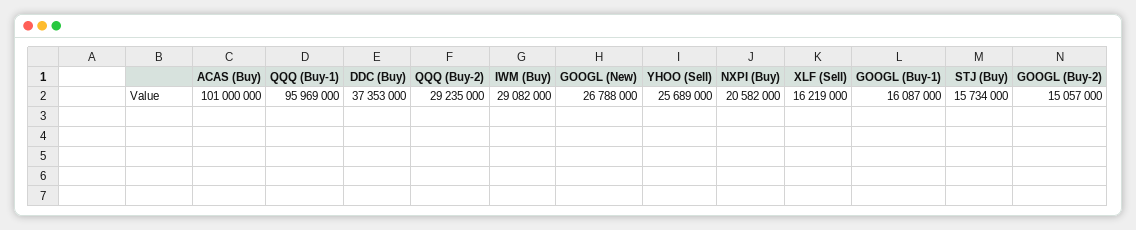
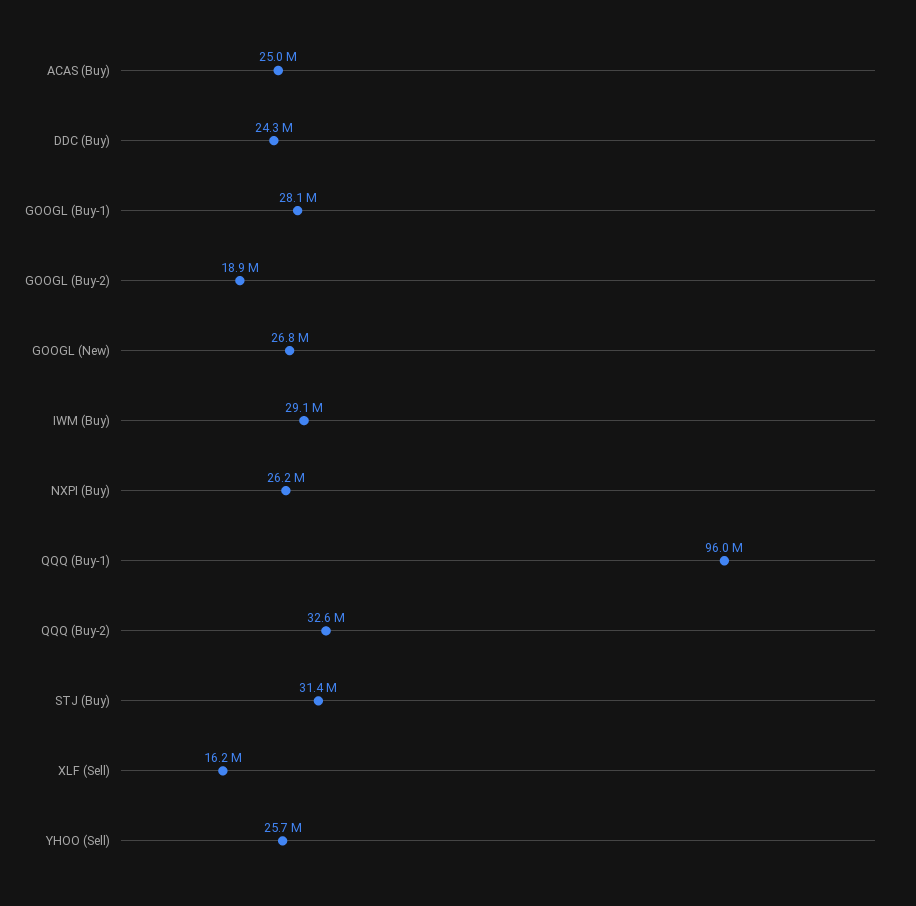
ACAS (Buy): 101000000 -> 25000000
DDC (Buy): 37353000 -> 24300000
QQQ (Buy-2): 29235000 -> 32600000
NXPI (Buy): 20582000 -> 26200000
GOOGL (Buy-1): 16087000 -> 28100000
STJ (Buy): 15734000 -> 31400000
GOOGL (Buy-2): 15057000 -> 18900000

